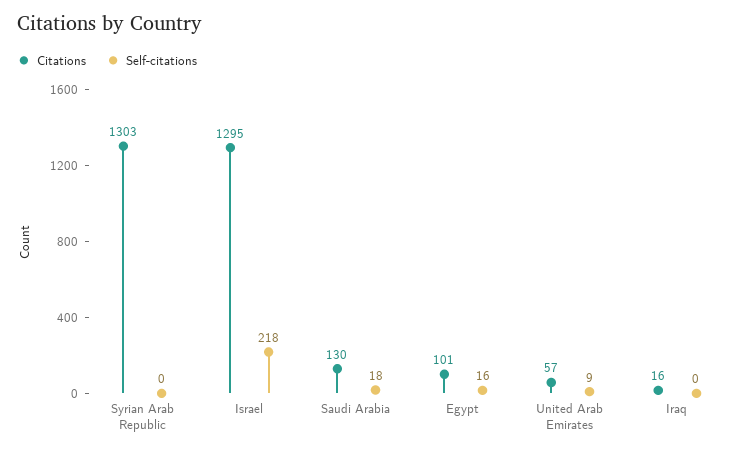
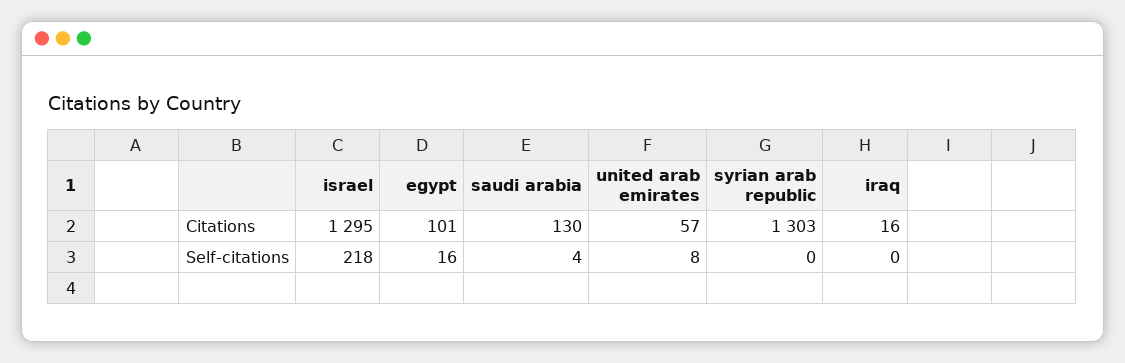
Self-citations, Saudi Arabia: 18 -> 4
Self-citations, United Arab Emirates: 9 -> 8

